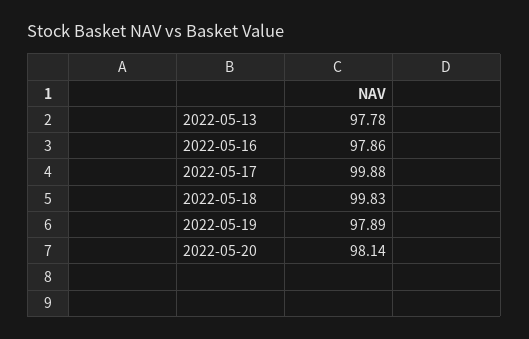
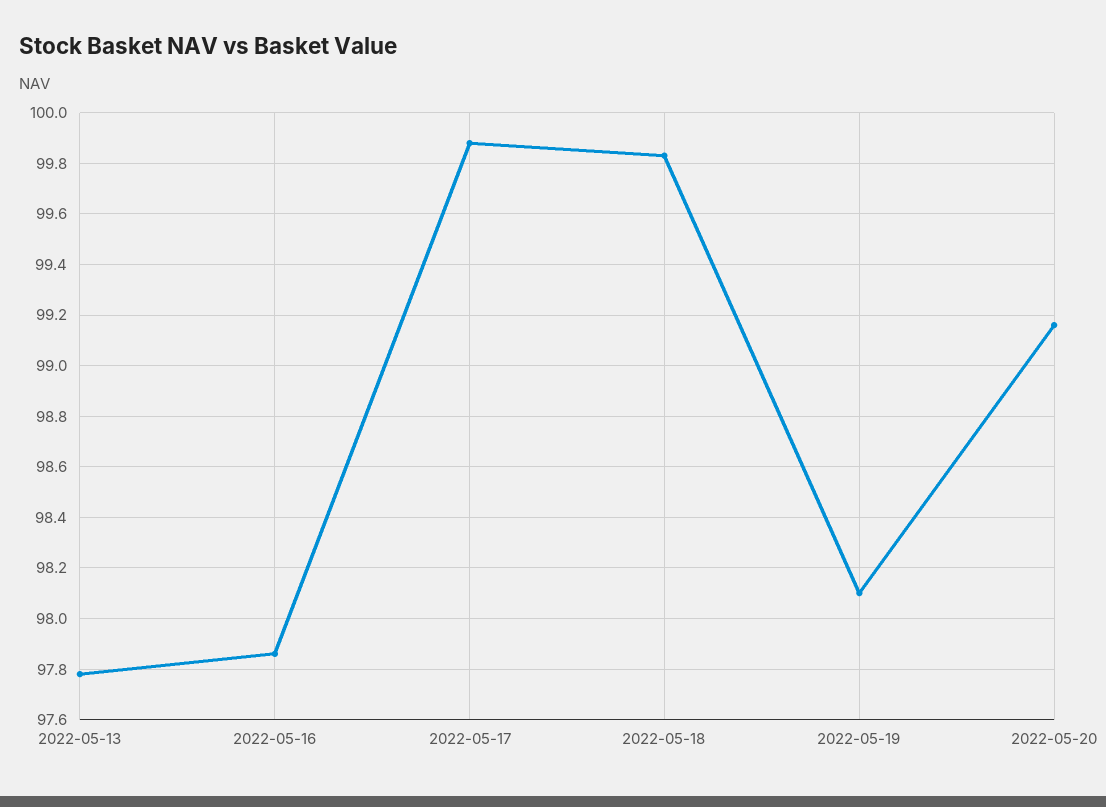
2022-05-19: 97.89 -> 98.1
2022-05-20: 98.14 -> 99.15

